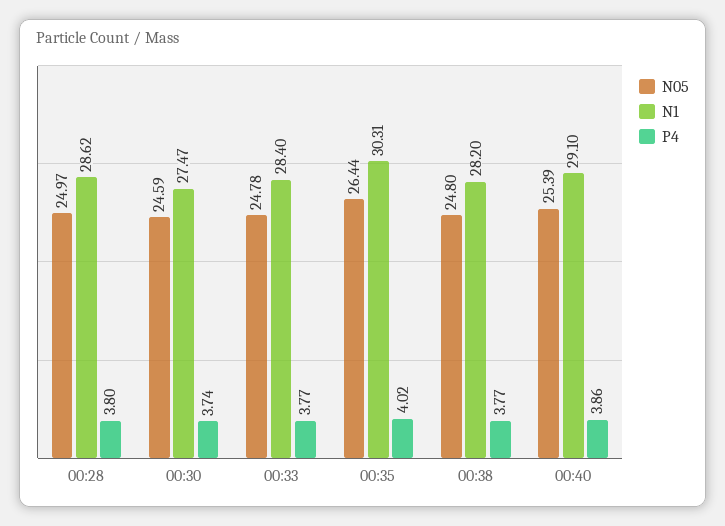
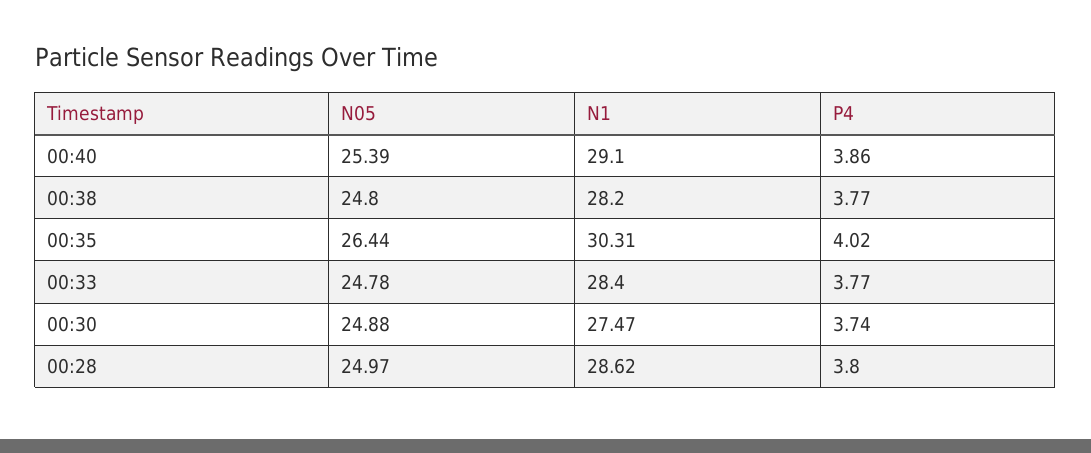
N05, 00:30: 24.59 -> 24.88

